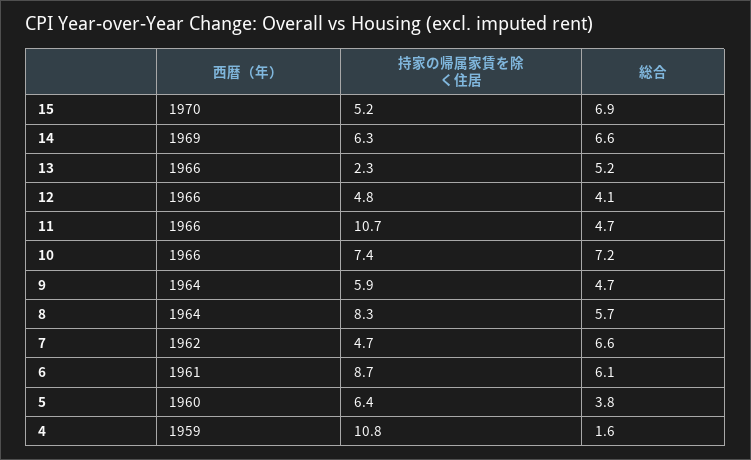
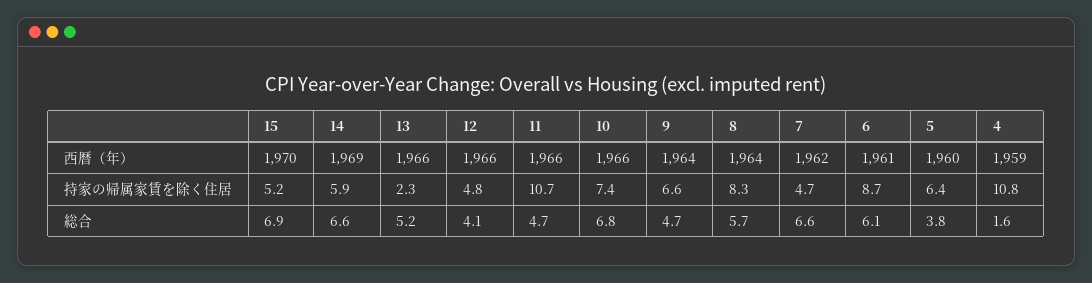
持家の帰属家賃を除く住居, 14: 6.3 -> 5.9
総合, 10: 7.2 -> 6.8
持家の帰属家賃を除く住居, 9: 5.9 -> 6.6

